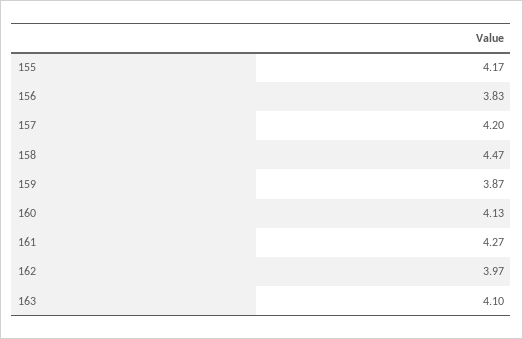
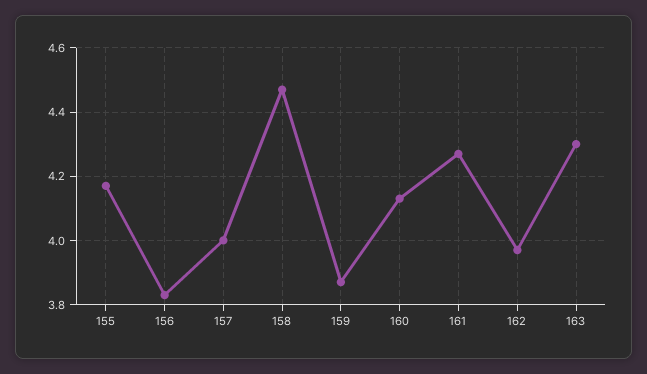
157: 4.2 -> 4
163: 4.1 -> 4.3

